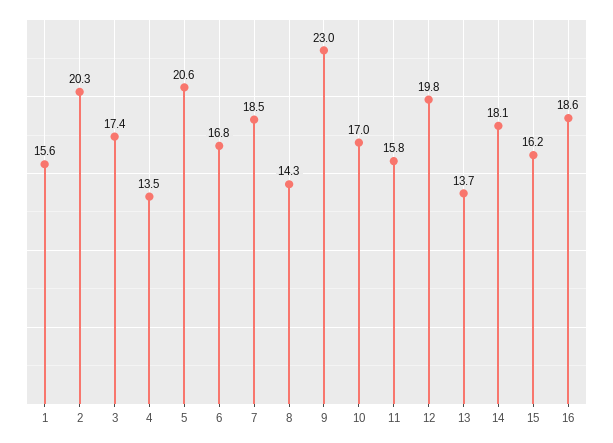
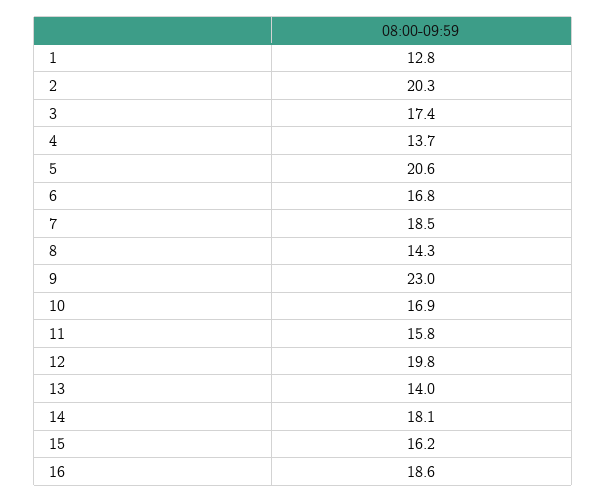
1: 15.6 -> 12.8
4: 13.5 -> 13.7
10: 17 -> 16.9
13: 13.7 -> 14

